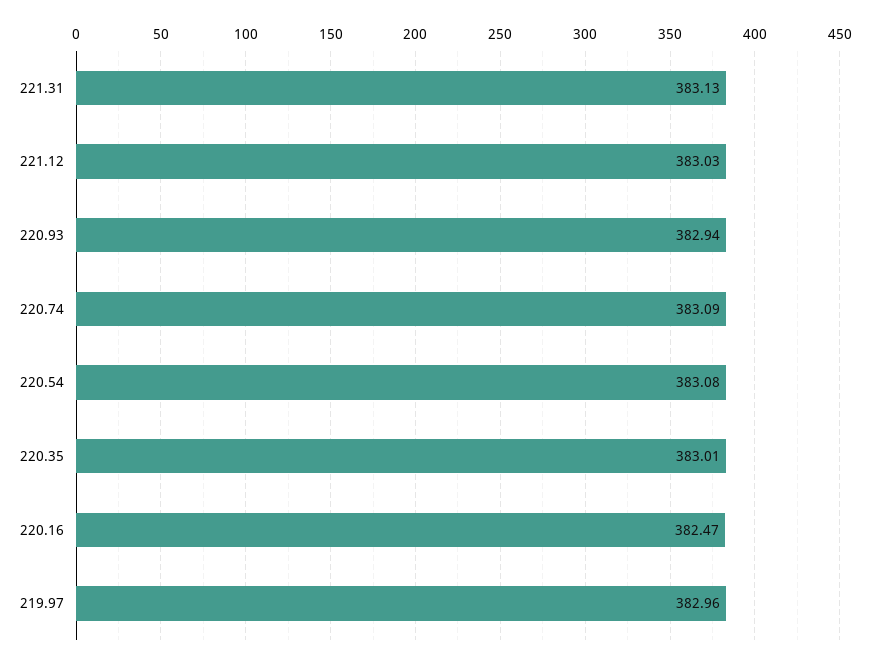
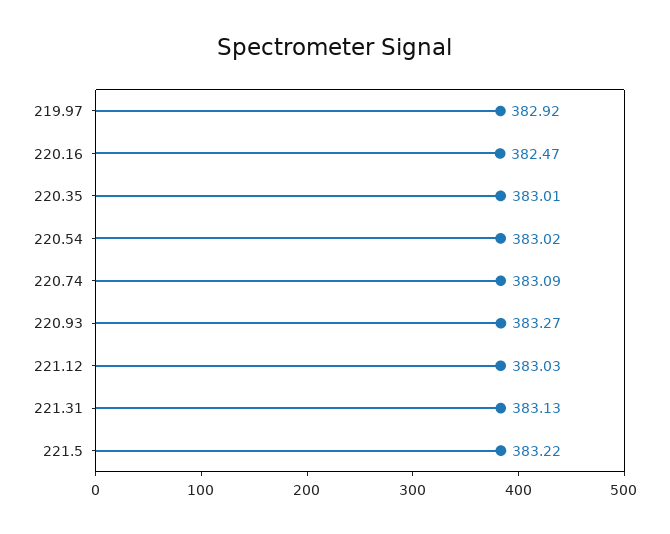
220.93: 382.94 -> 383.27
220.54: 383.08 -> 383.02
219.97: 382.96 -> 382.92
221.5: none -> 383.22

